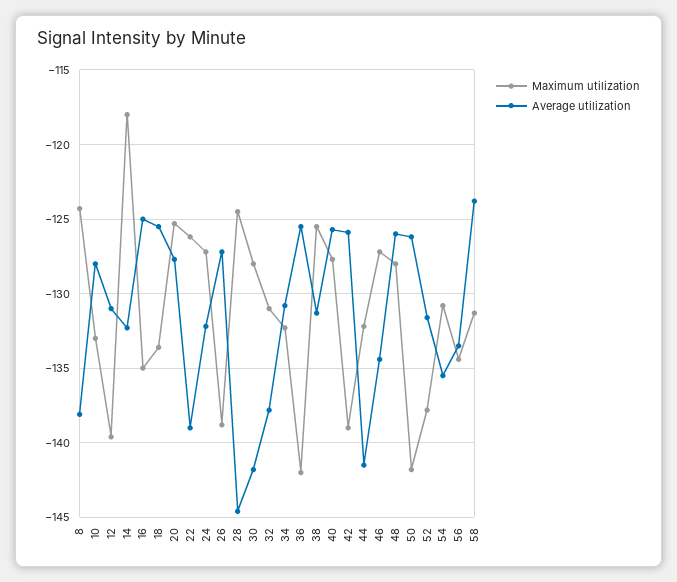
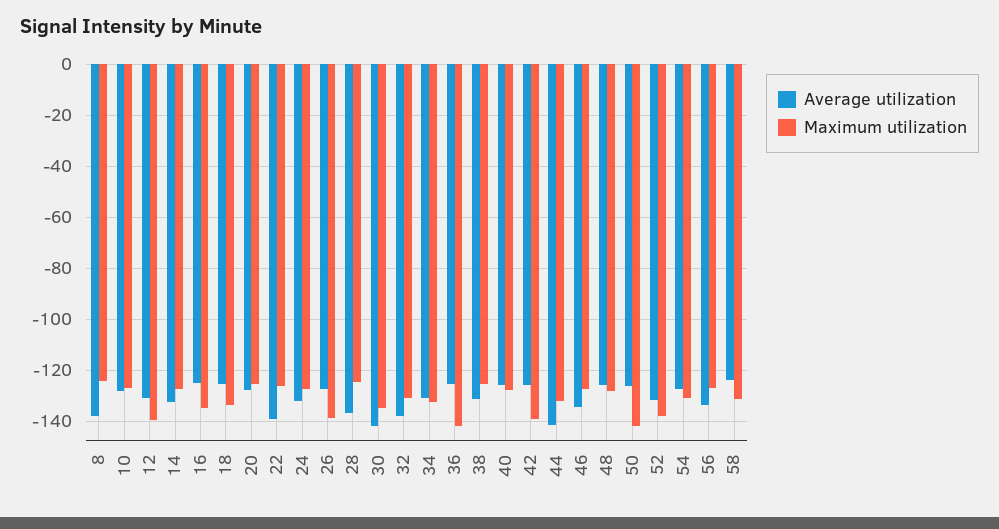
Maximum utilization, 10: -133 -> -127.5
Maximum utilization, 14: -118 -> -127.5
Average utilization, 28: -144.5 -> -137.5
Maximum utilization, 30: -128 -> -135
Average utilization, 54: -135.5 -> -127.5
Maximum utilization, 56: -134.5 -> -127.5

